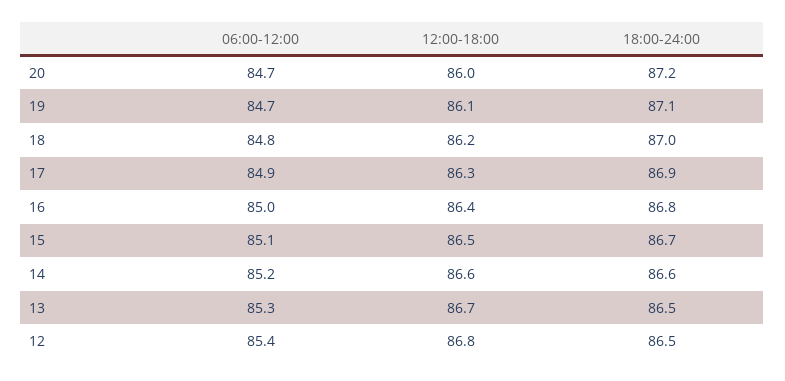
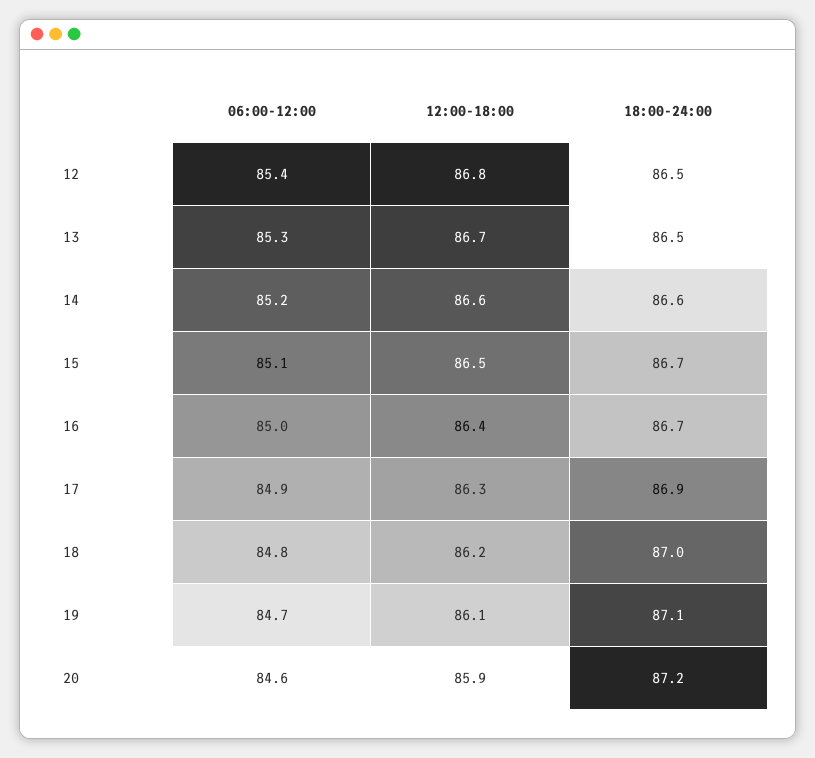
06:00-12:00, 20: 84.7 -> 84.6
12:00-18:00, 20: 86 -> 85.9
18:00-24:00, 16: 86.8 -> 86.7

